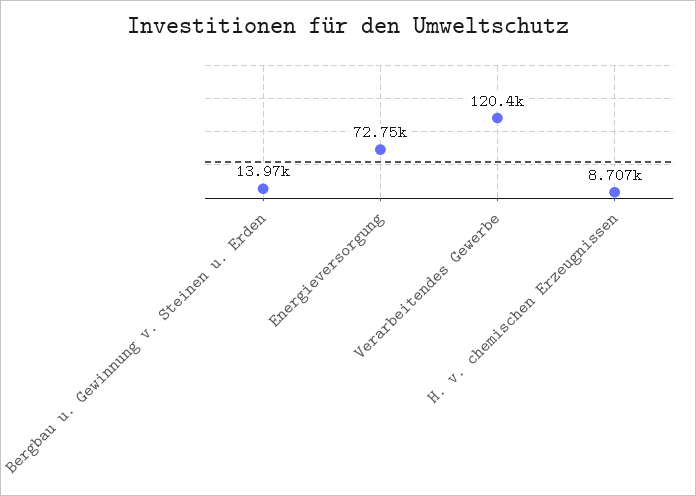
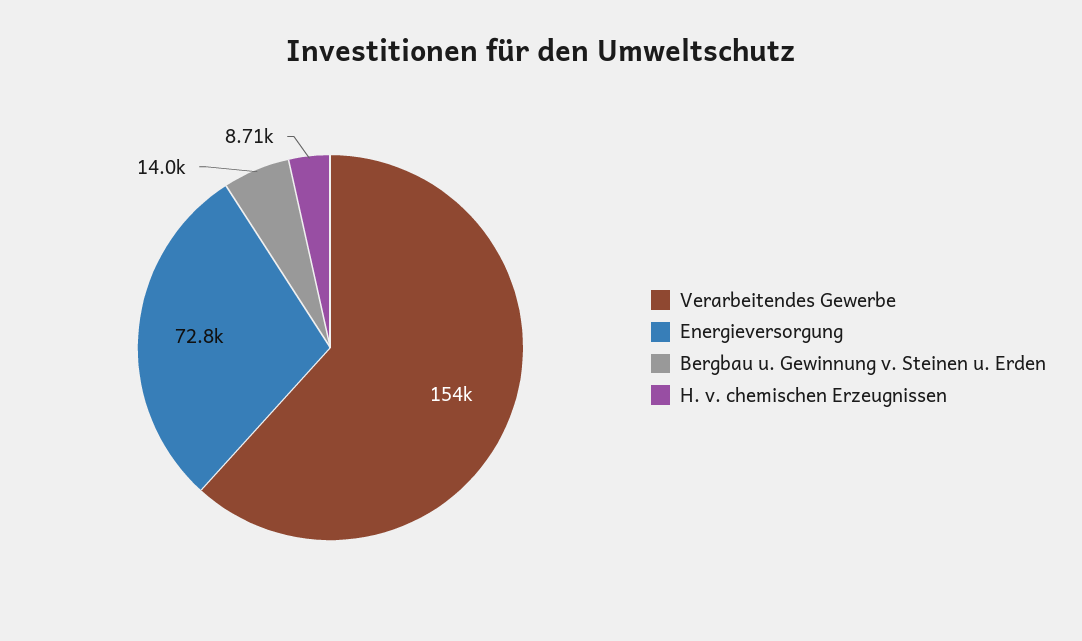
Verarbeitendes Gewerbe: 120400 -> 154000

